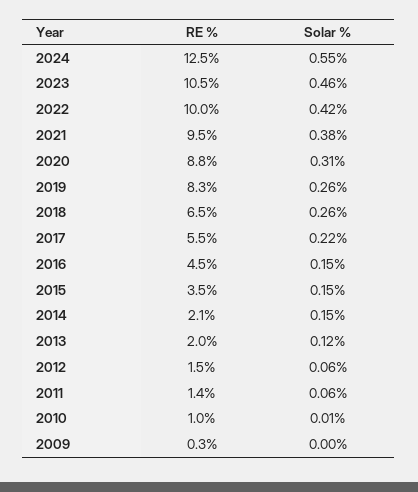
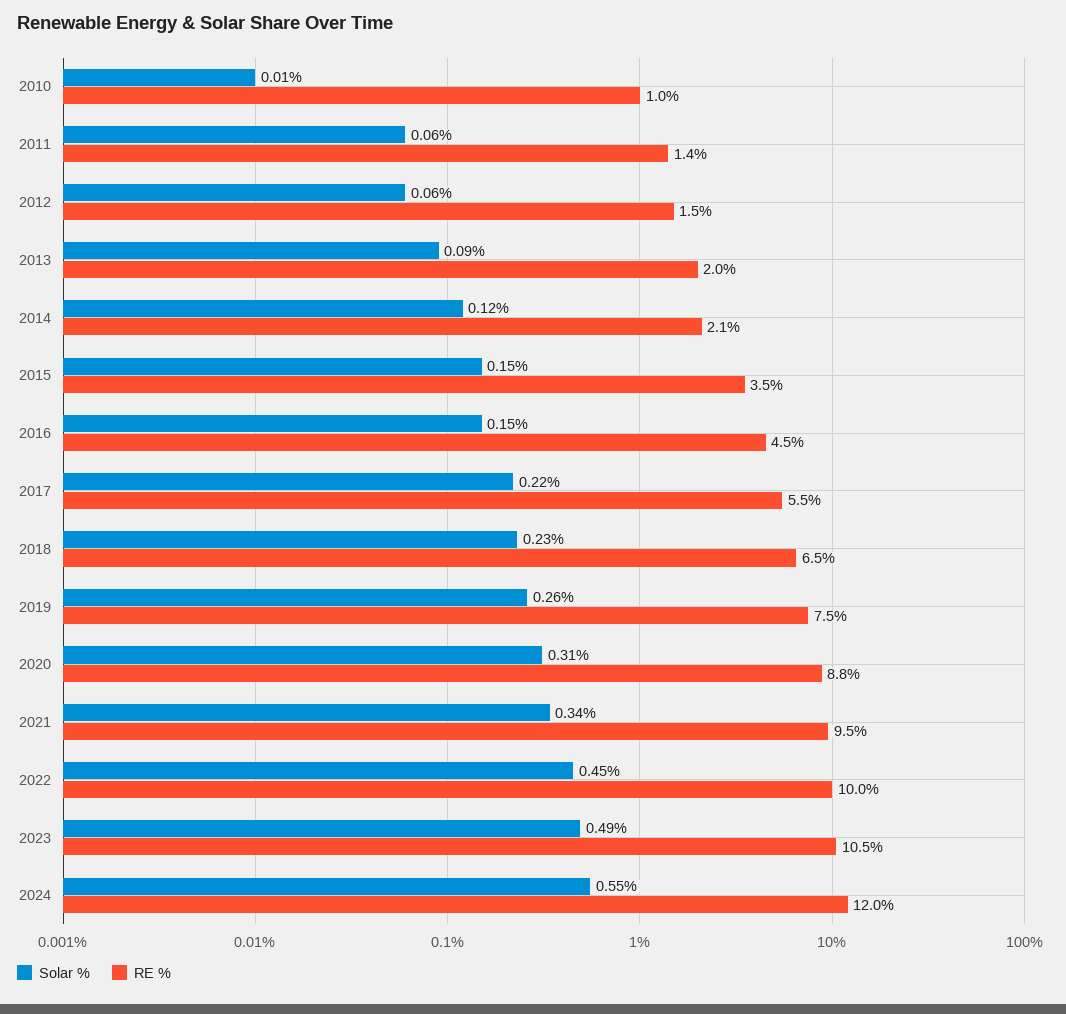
RE %, 2024: 12.5 -> 12
Solar %, 2023: 0.46 -> 0.49
Solar %, 2022: 0.42 -> 0.45
Solar %, 2021: 0.38 -> 0.34
RE %, 2019: 8.3 -> 7.5
Solar %, 2018: 0.26 -> 0.23
Solar %, 2014: 0.15 -> 0.12
Solar %, 2013: 0.12 -> 0.09
RE %, 2009: 0.3 -> none
Solar %, 2009: 0 -> none

